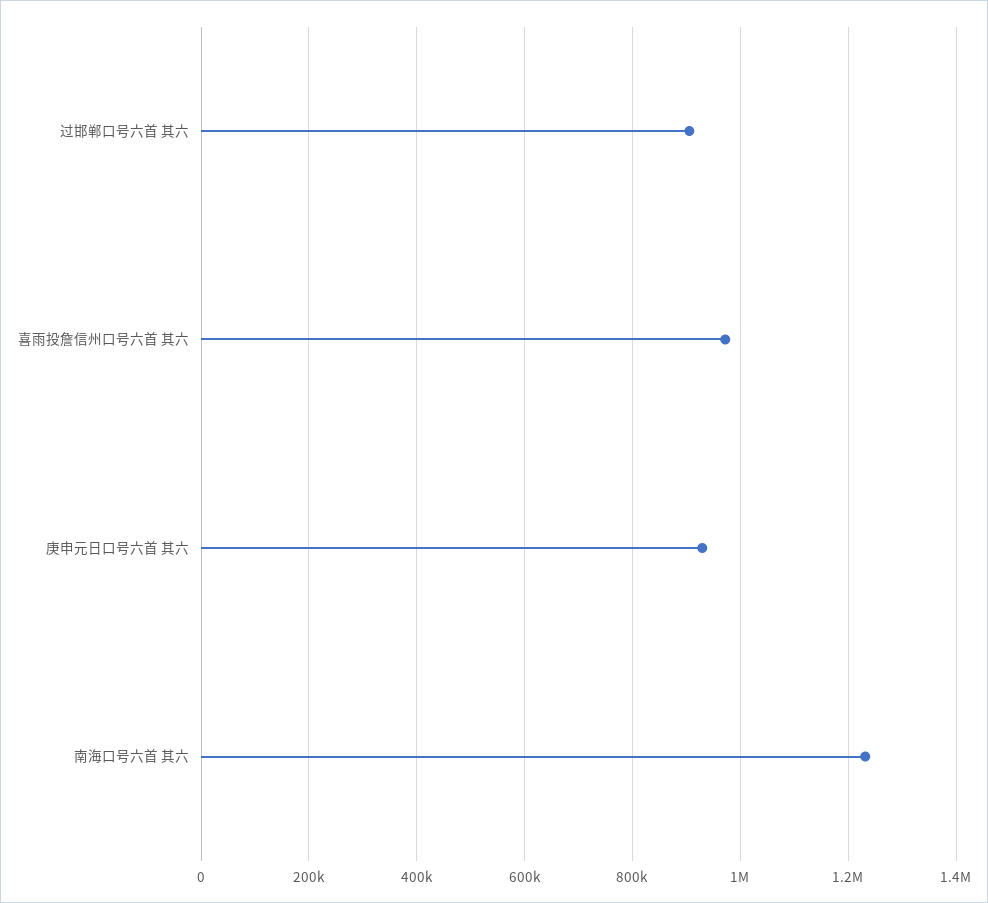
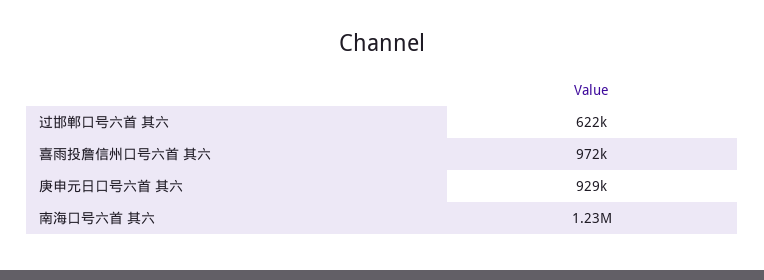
过邯郸口号六首 其六: 900000 -> 622000

